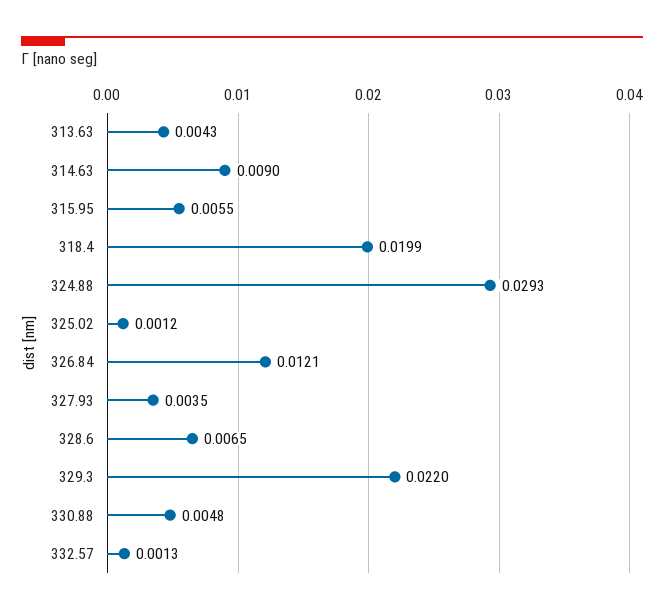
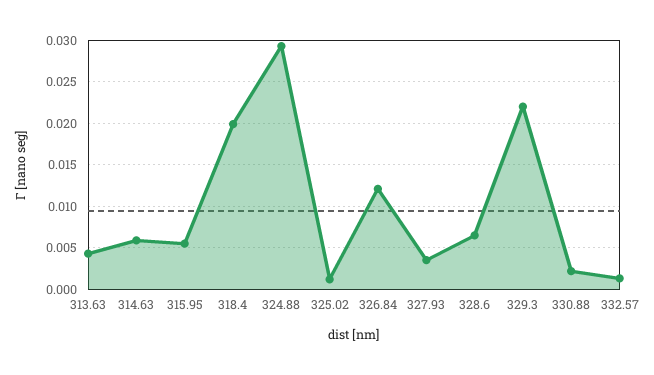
314.63: 0.009 -> 0.006
330.88: 0.0048 -> 0.002

